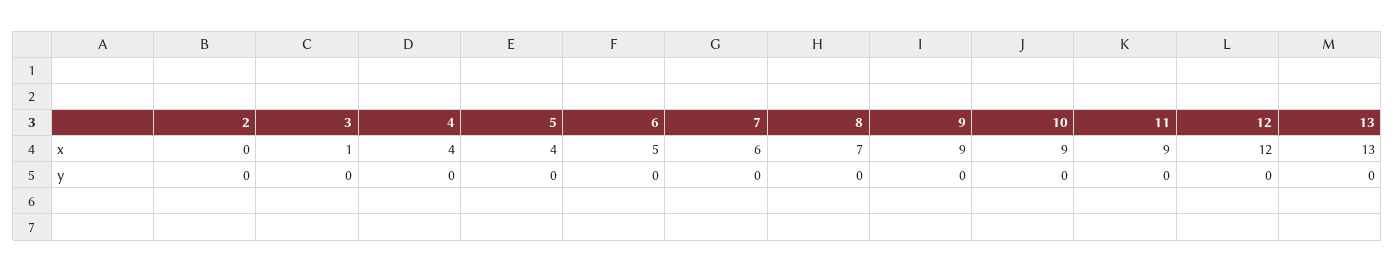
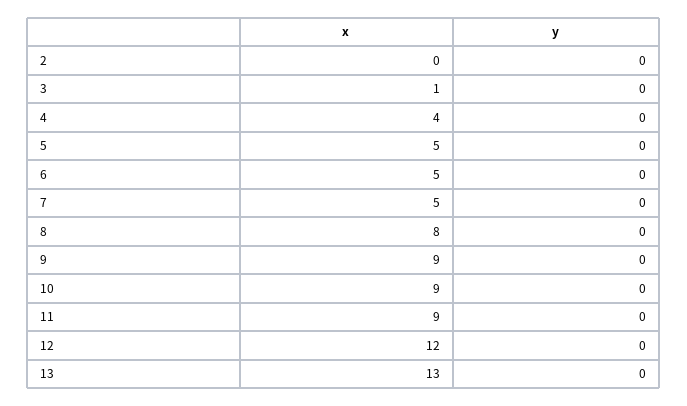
5, x: 4 -> 5
7, x: 6 -> 5
8, x: 7 -> 8

